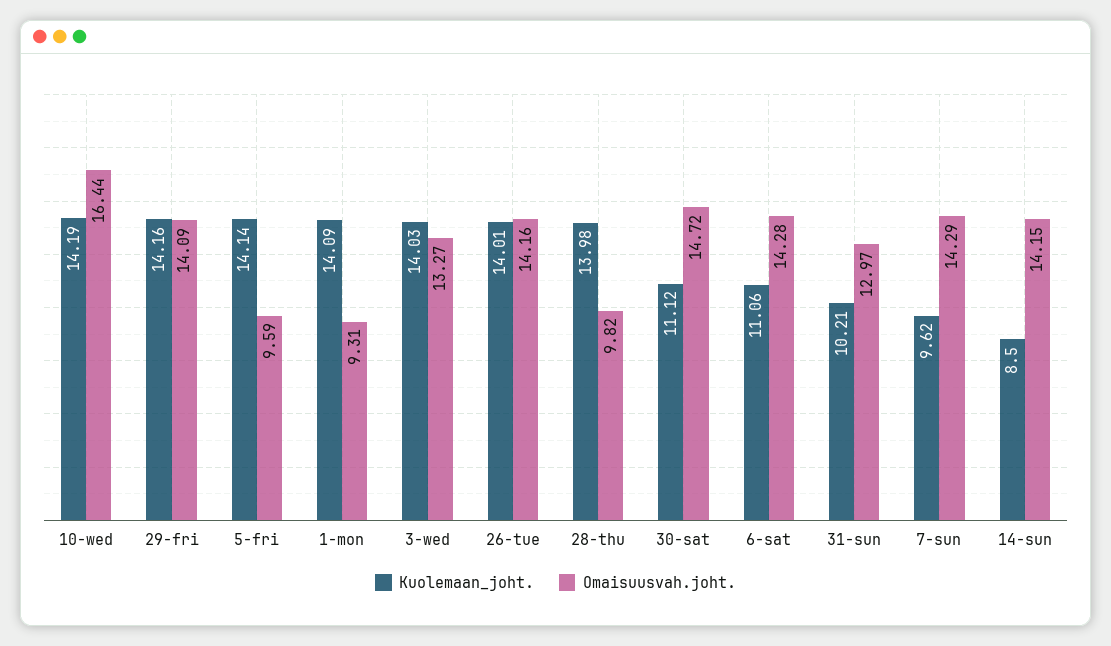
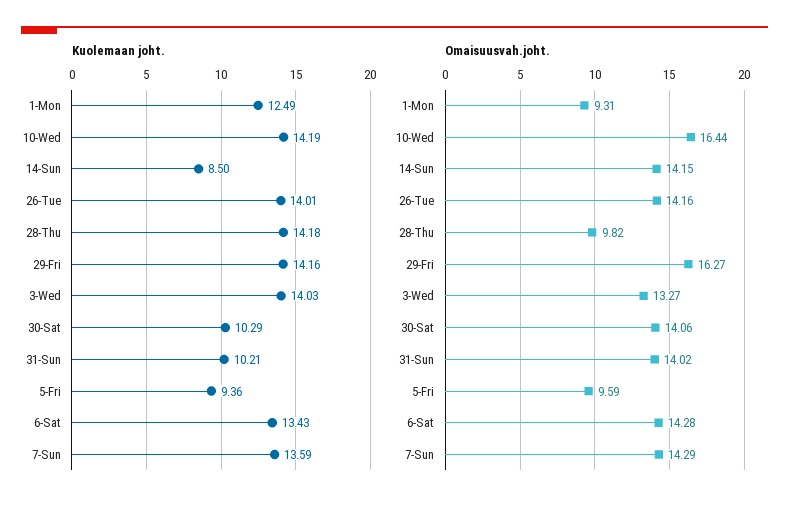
Omaisuusvah.joht., 29-fri: 14.09 -> 16.27
Kuolemaan_joht., 5-fri: 14.14 -> 9.36
Kuolemaan_joht., 1-mon: 14.09 -> 12.49
Kuolemaan_joht., 28-thu: 13.98 -> 14.18
Kuolemaan_joht., 30-sat: 11.12 -> 10.29
Omaisuusvah.joht., 30-sat: 14.72 -> 14.06
Kuolemaan_joht., 6-sat: 11.06 -> 13.43
Omaisuusvah.joht., 31-sun: 12.97 -> 14.02
Kuolemaan_joht., 7-sun: 9.62 -> 13.59

